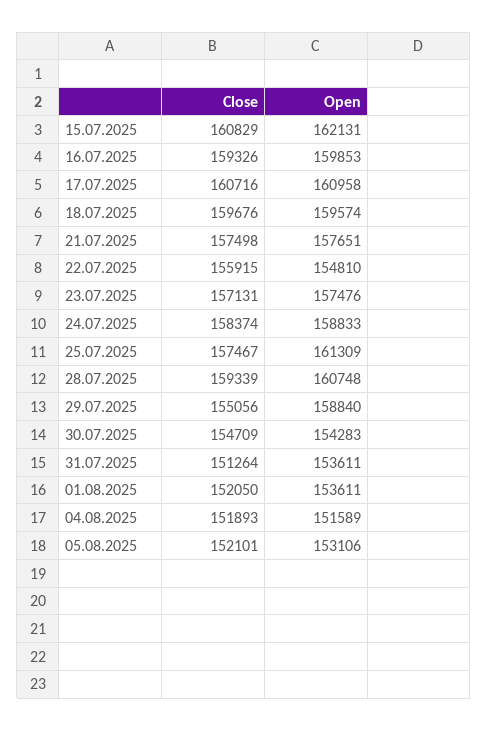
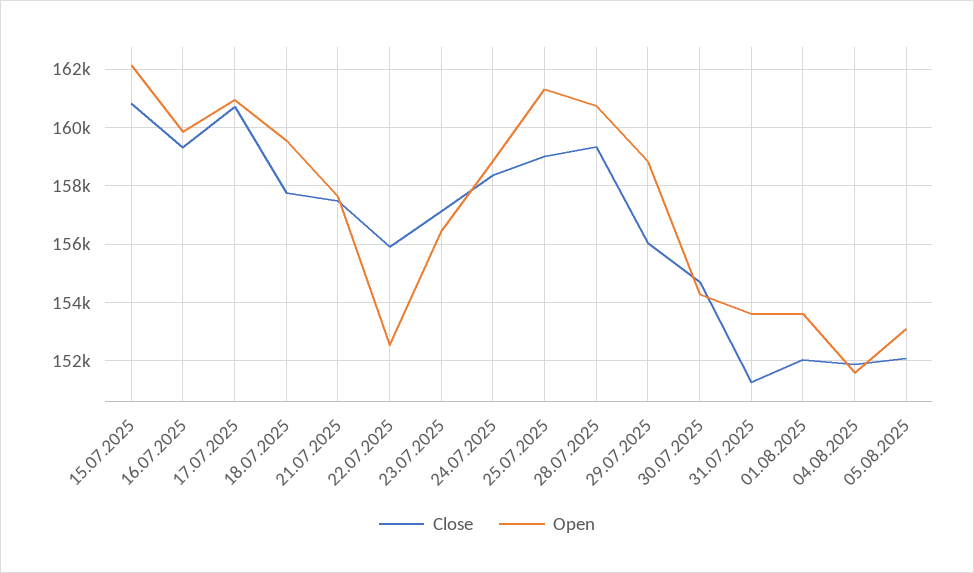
Close, 18.07.2025: 159676 -> 157750
Open, 22.07.2025: 154810 -> 152500
Open, 23.07.2025: 157476 -> 156500
Close, 25.07.2025: 157467 -> 159000
Close, 29.07.2025: 155056 -> 156000

